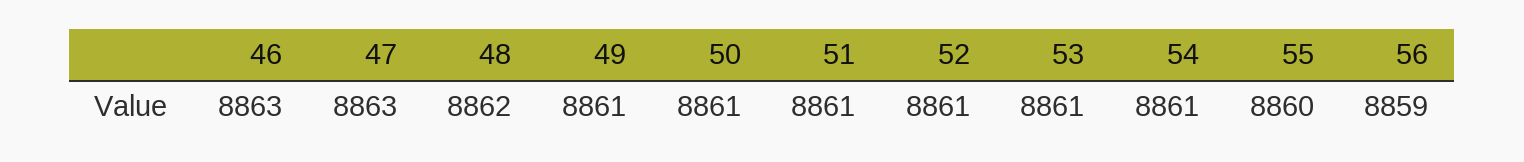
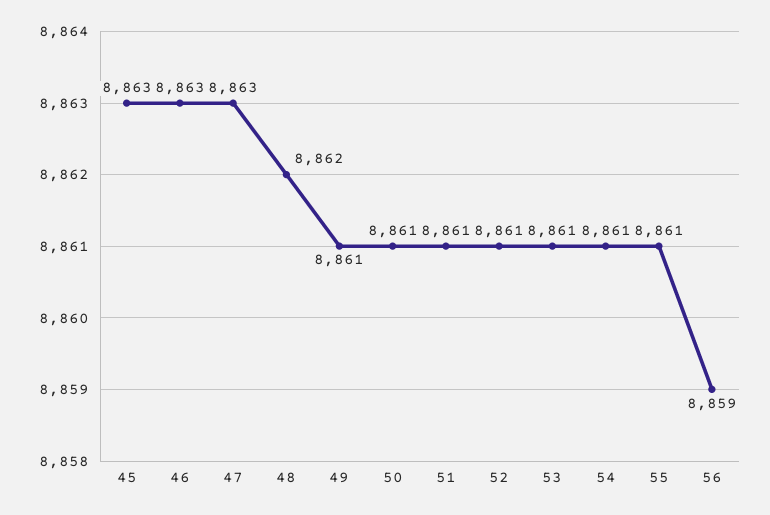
55: 8860 -> 8861
45: none -> 8863

